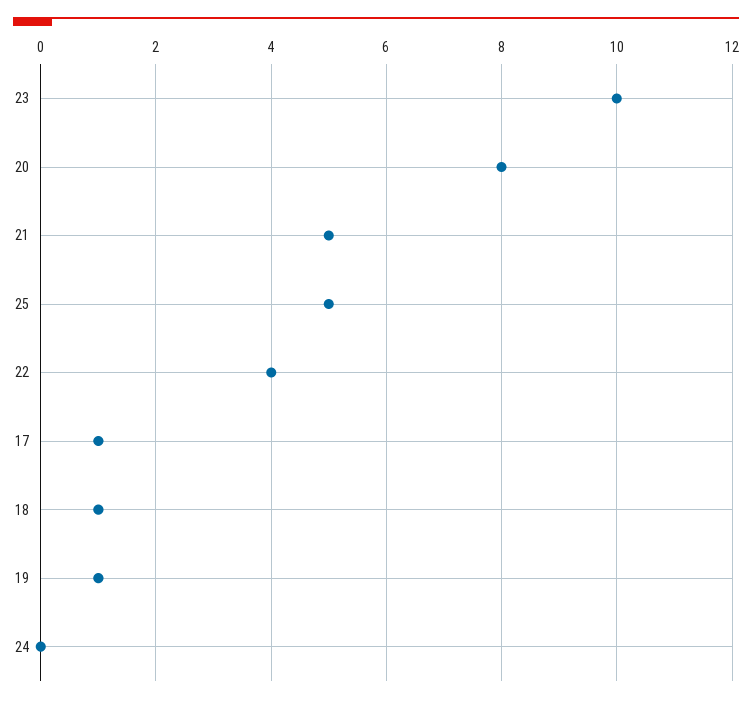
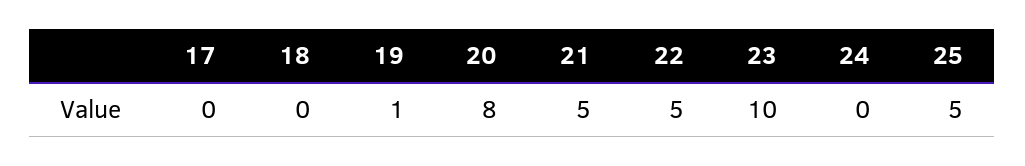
22: 4 -> 5
17: 1 -> 0
18: 1 -> 0

